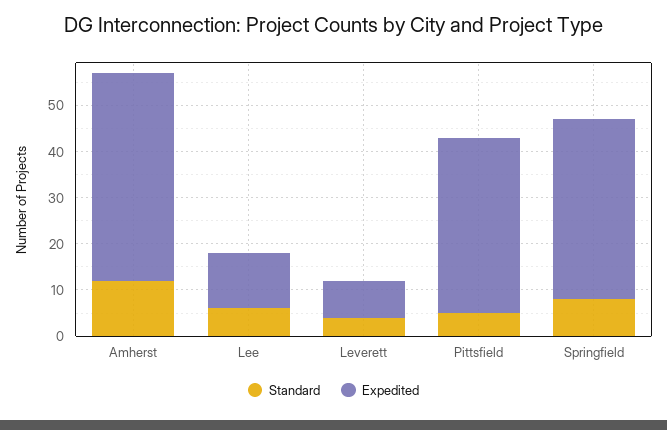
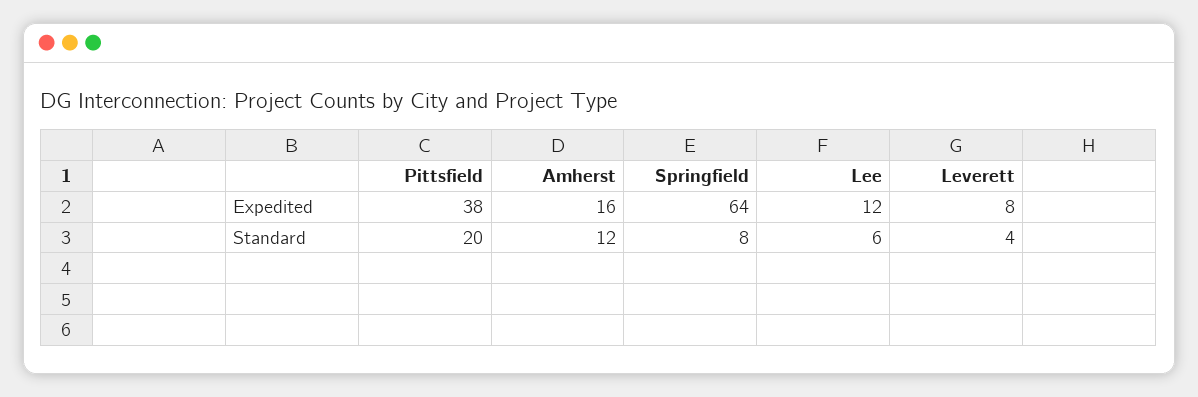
Expedited, Amherst: 45 -> 16
Standard, Pittsfield: 5 -> 20
Expedited, Springfield: 40 -> 64

